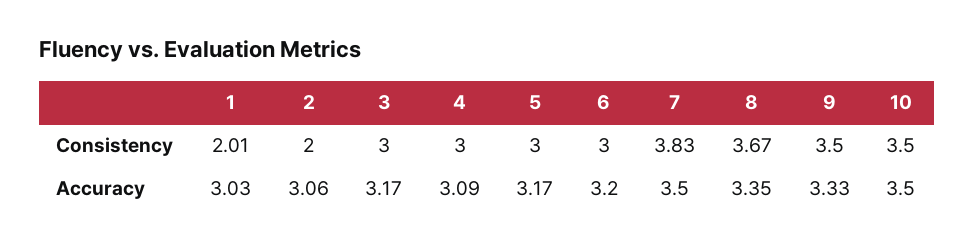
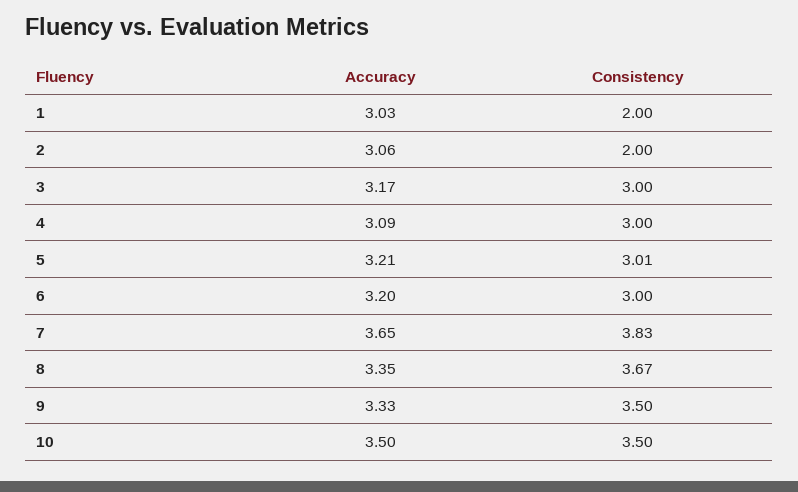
1, Consistency: 2.01 -> 2
5, Consistency: 3 -> 3.01
5, Accuracy: 3.17 -> 3.21
7, Accuracy: 3.5 -> 3.65

